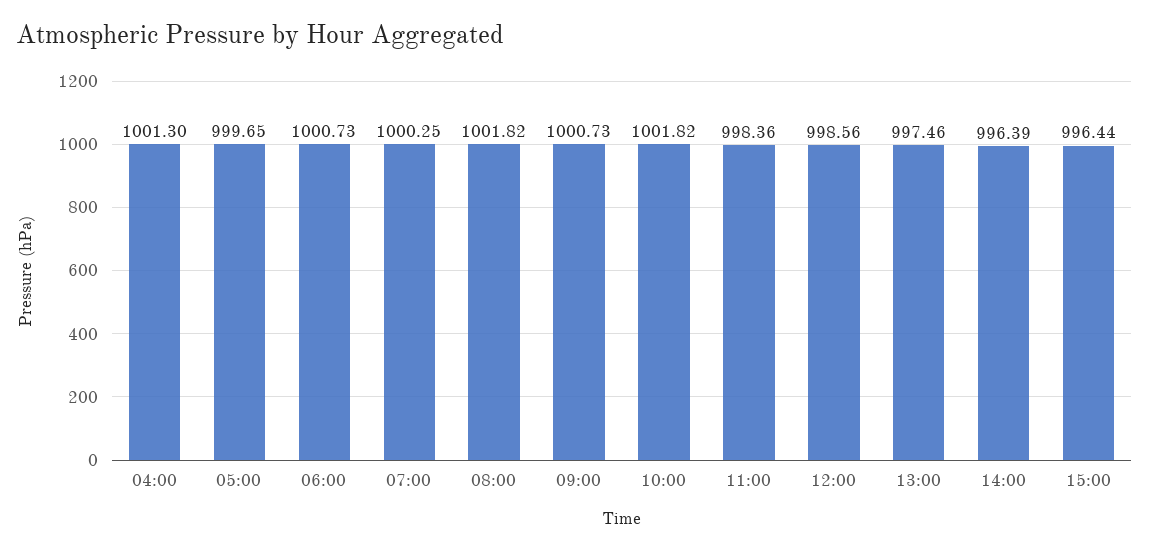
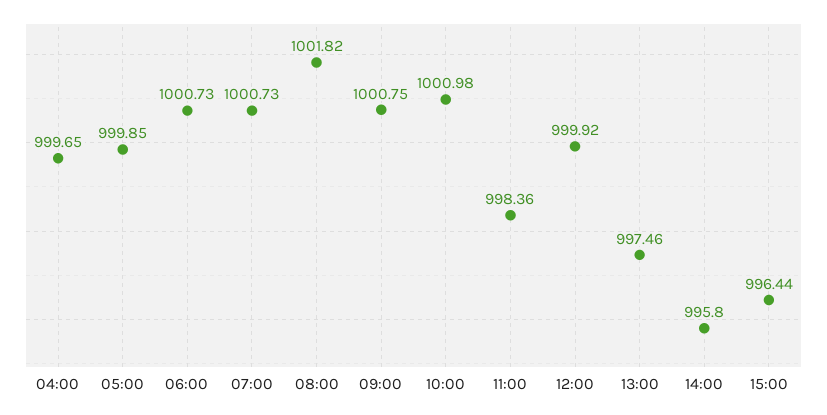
04:00: 1001.3 -> 999.65
05:00: 999.65 -> 999.85
07:00: 1000.25 -> 1000.73
09:00: 1000.73 -> 1000.75
10:00: 1001.82 -> 1000.98
12:00: 998.56 -> 999.92
14:00: 996.39 -> 995.8

